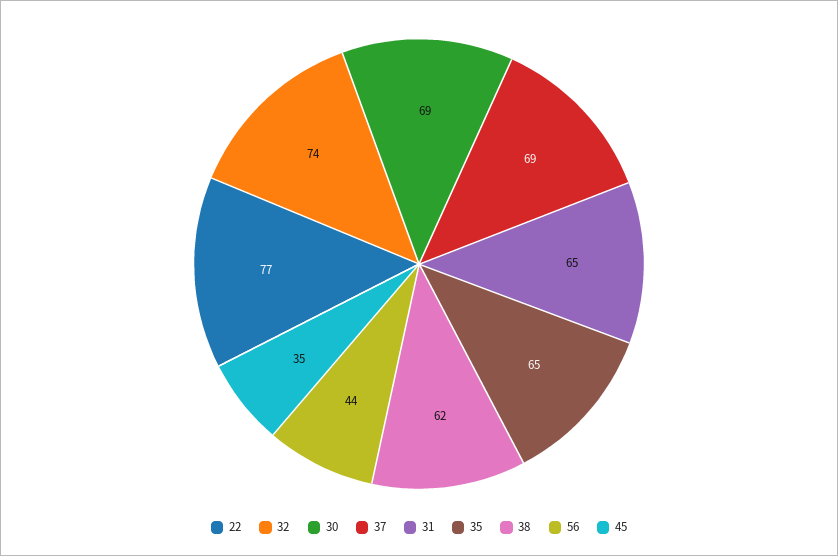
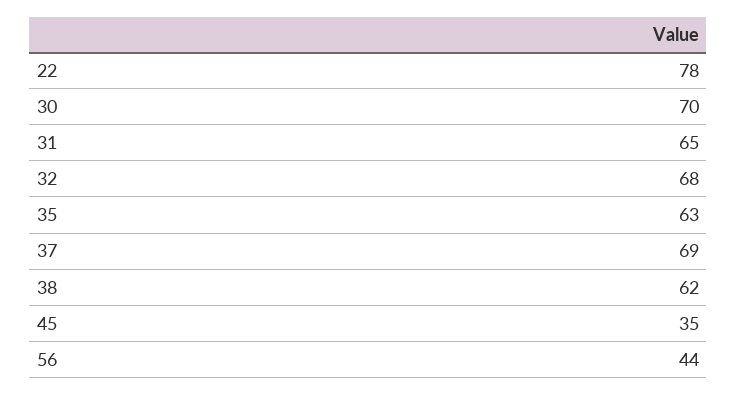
22: 77 -> 78
32: 74 -> 68
30: 69 -> 70
35: 65 -> 63

